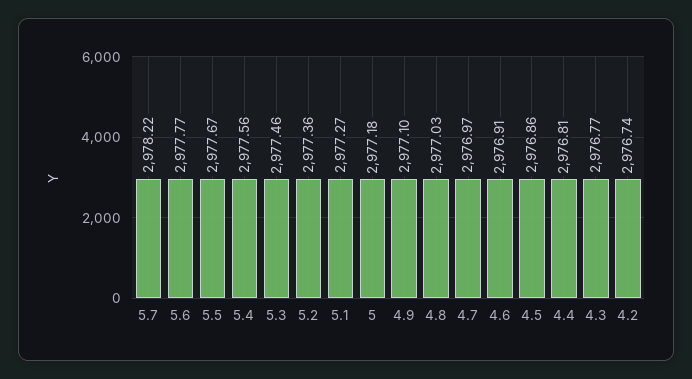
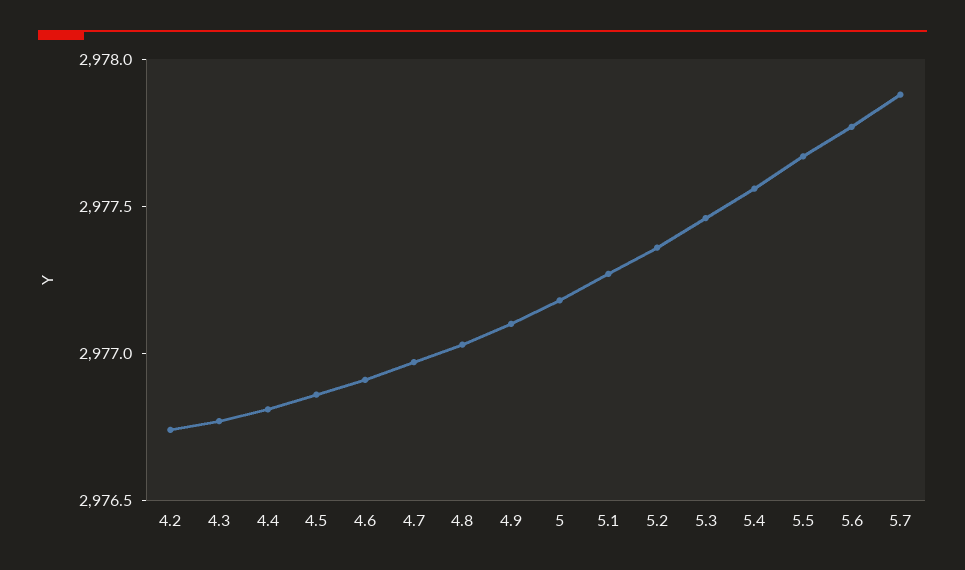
5.7: 2978.22 -> 2977.9

